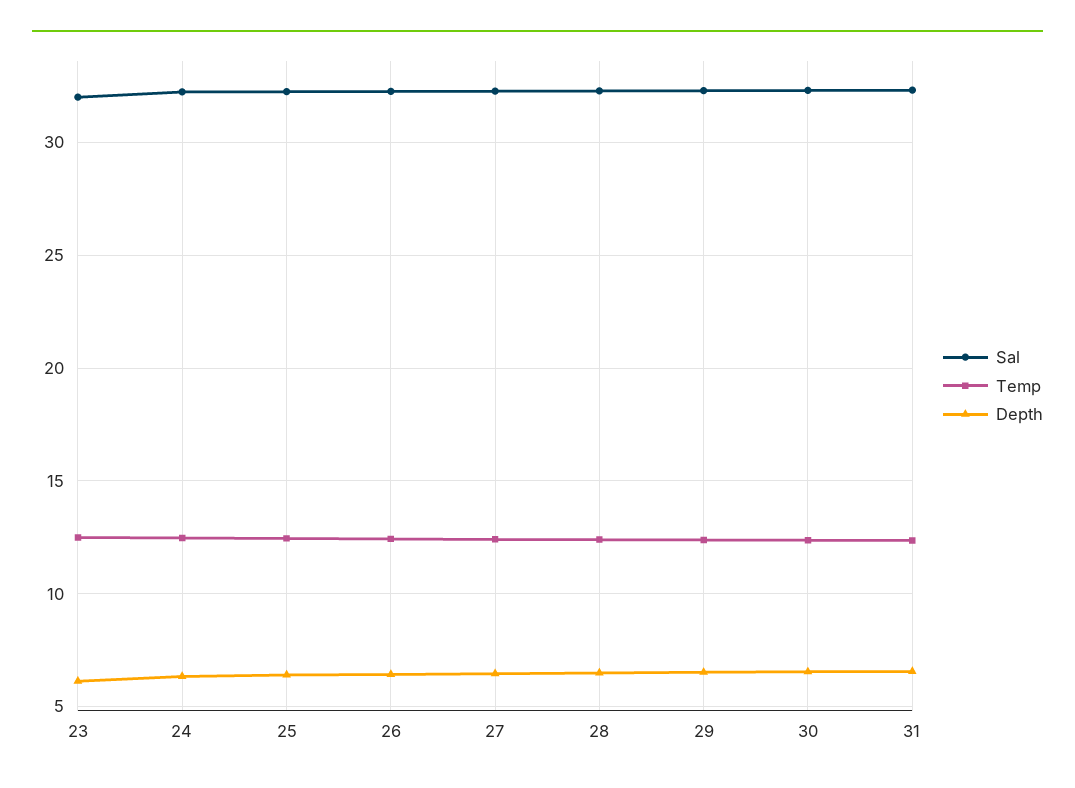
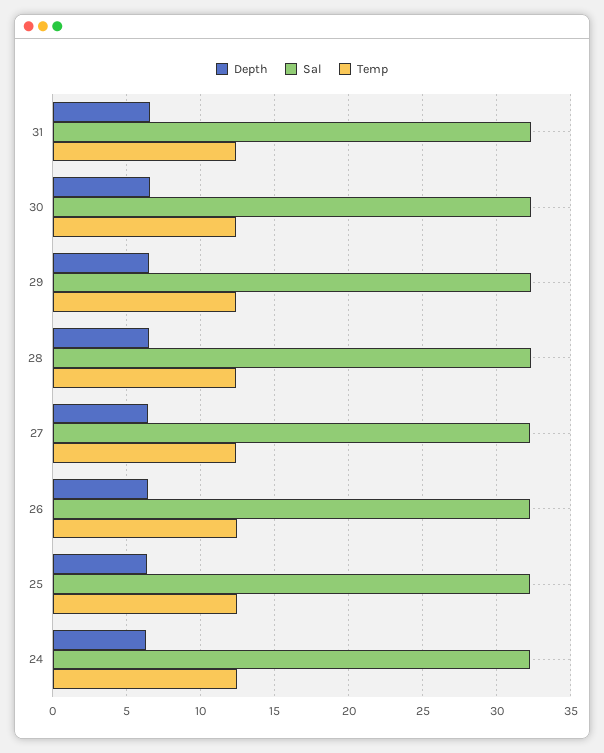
Sal, 23: 32 -> none
Temp, 23: 12.5 -> none
Depth, 23: 6 -> none

